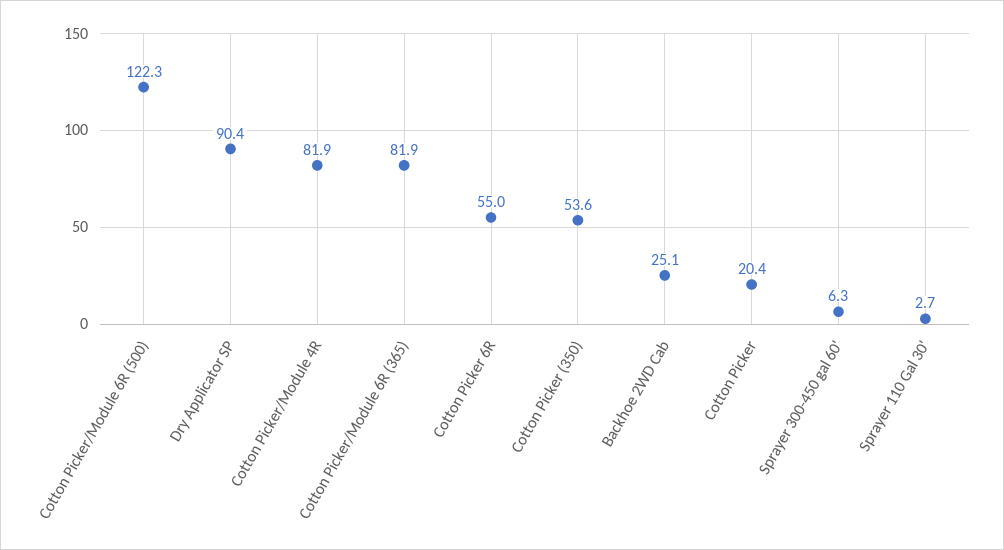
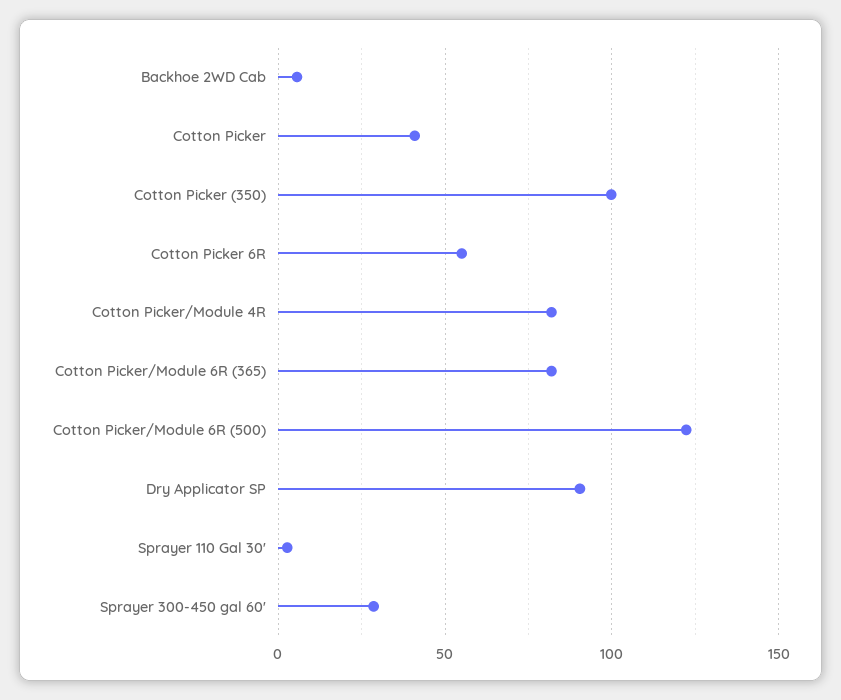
Cotton Picker (350): 53.6 -> 100
Backhoe 2WD Cab: 25.1 -> 5
Cotton Picker: 20.4 -> 40
Sprayer 300-450 gal 60': 6.3 -> 30

